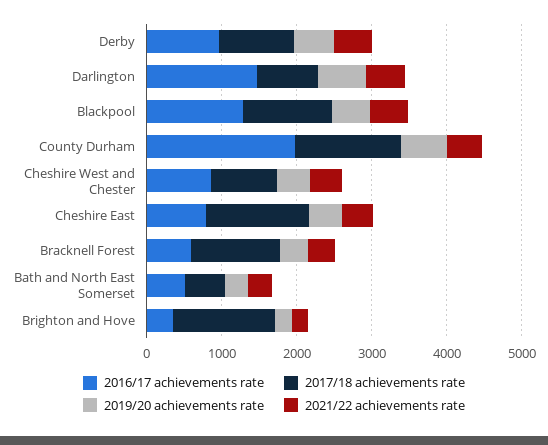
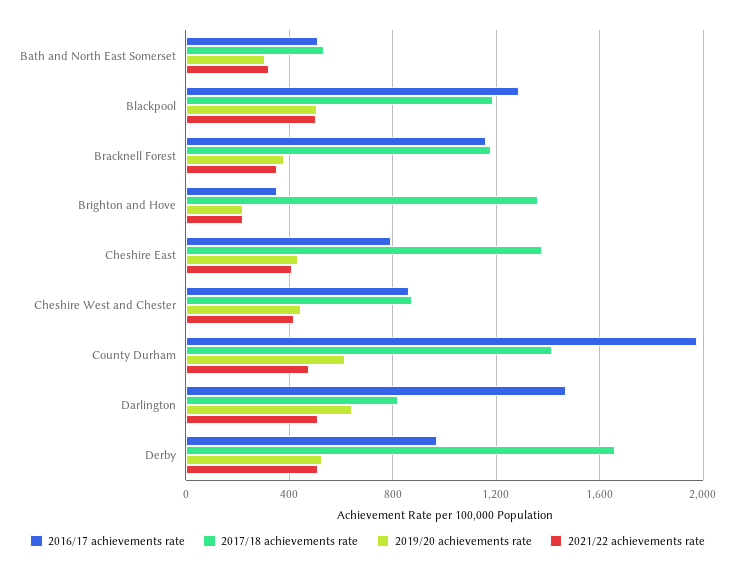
2017/18 achievements rate, Derby: 1000 -> 1650
2016/17 achievements rate, Bracknell Forest: 600 -> 1150

